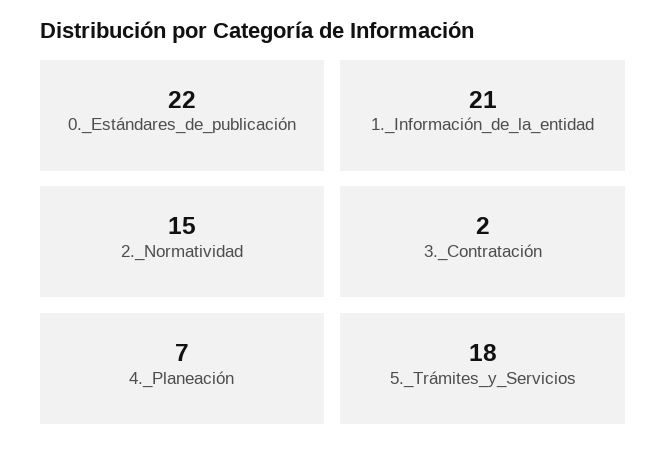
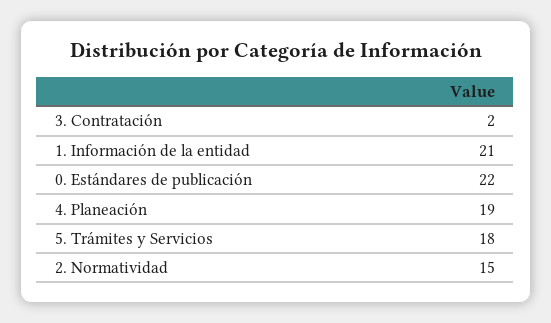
4._Planeación: 7 -> 19

